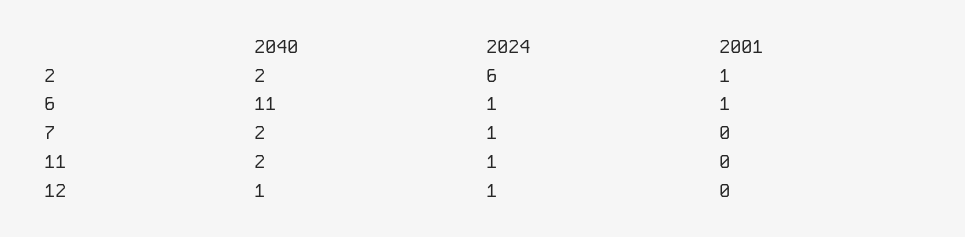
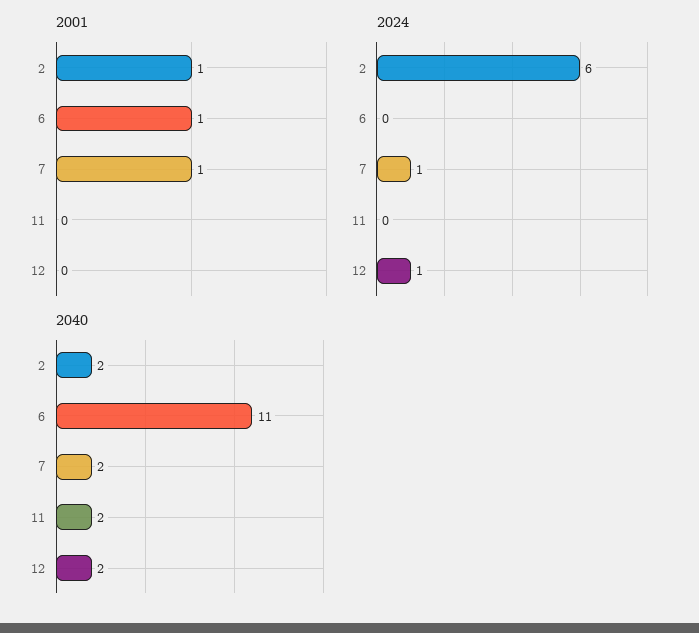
2024, 6: 1 -> 0
2001, 7: 0 -> 1
2024, 11: 1 -> 0
2040, 12: 1 -> 2

